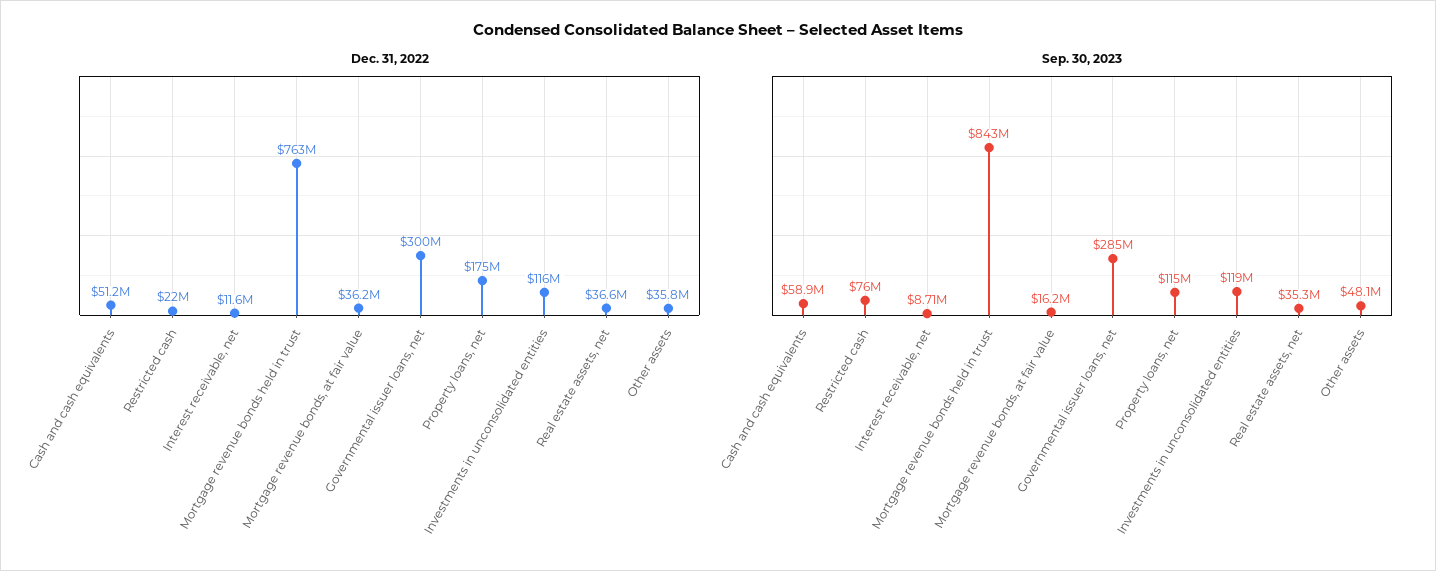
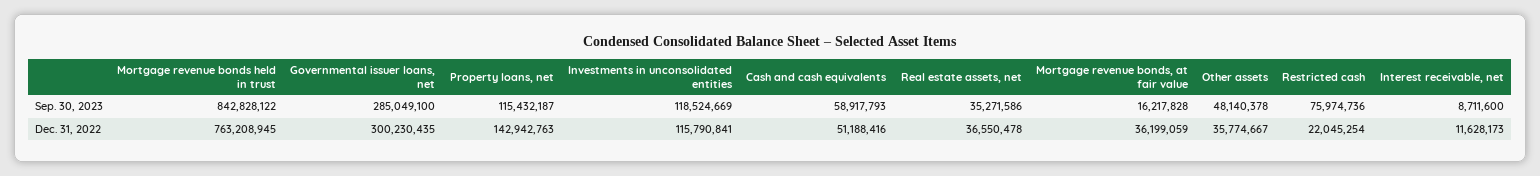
Dec. 31, 2022, Property loans, net: 175000000 -> 142942763

